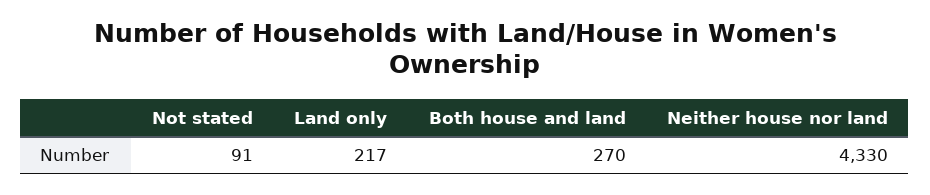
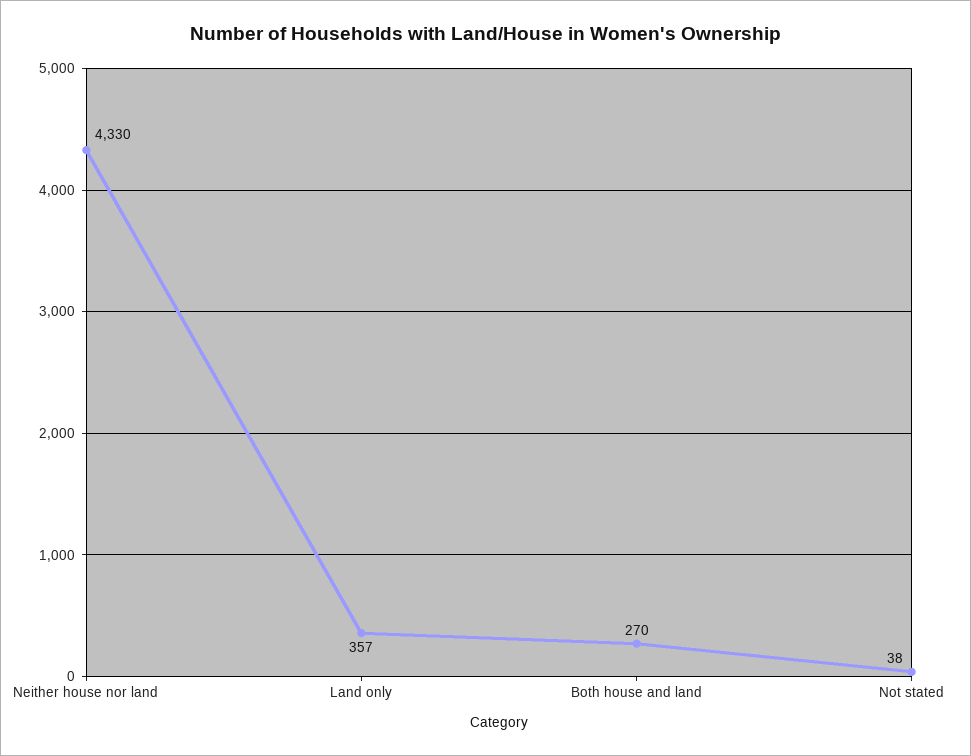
Not stated: 91 -> 38
Land only: 217 -> 357

